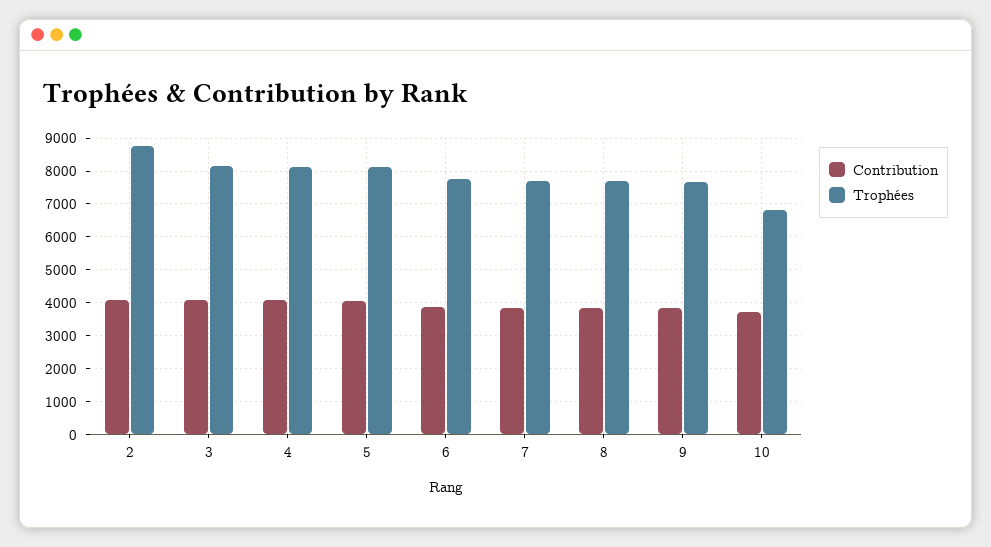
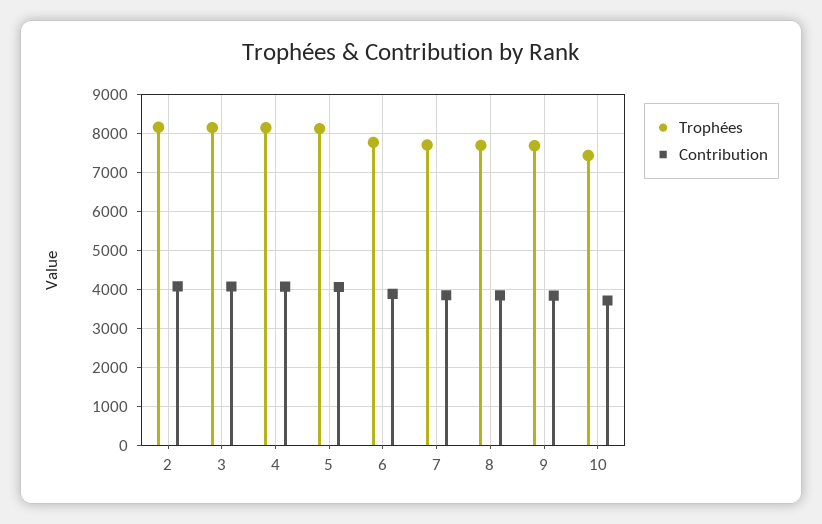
Trophées, 2: 8800 -> 8200
Trophées, 10: 6800 -> 7400

